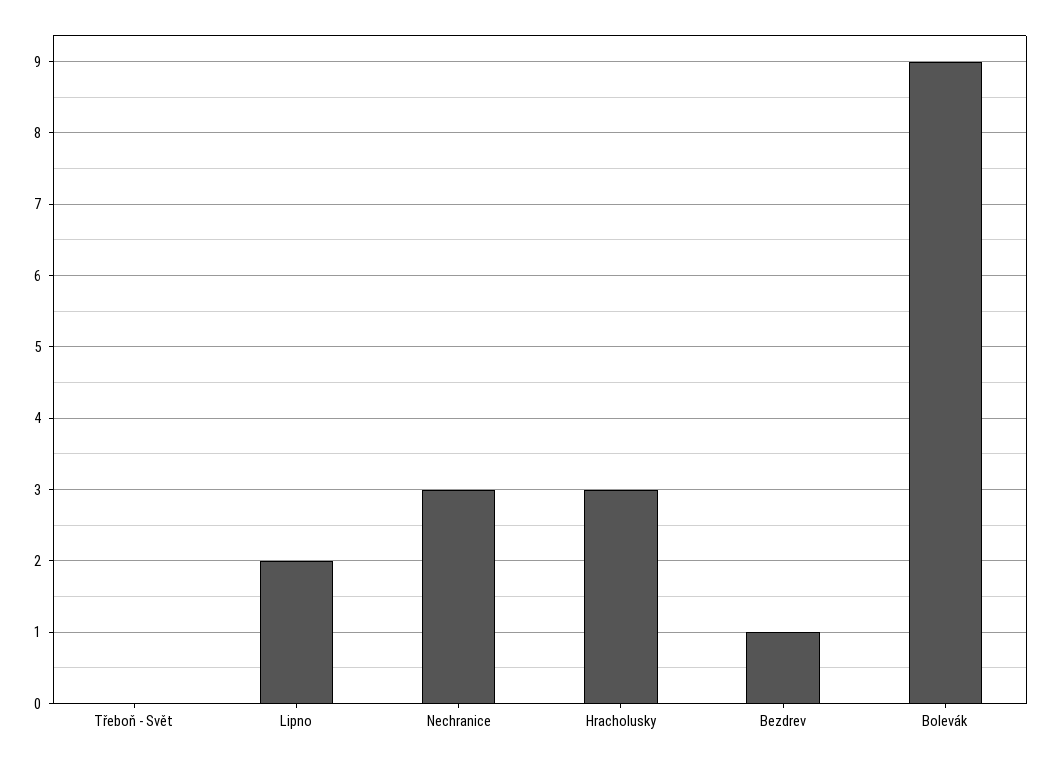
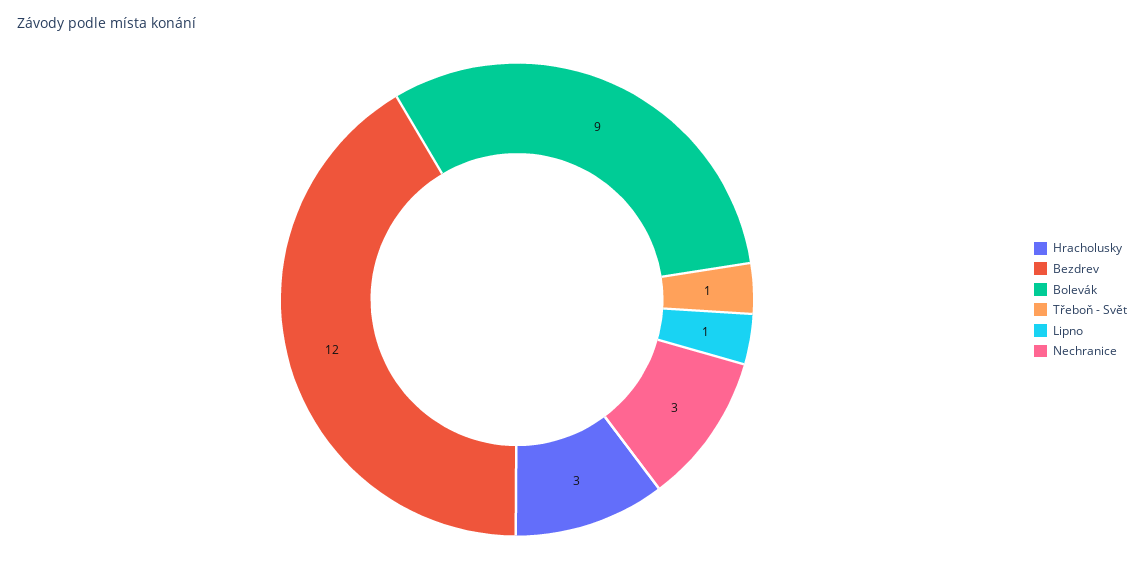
Třeboň - Svět: 0 -> 1
Lipno: 2 -> 1
Bezdrev: 1 -> 12

